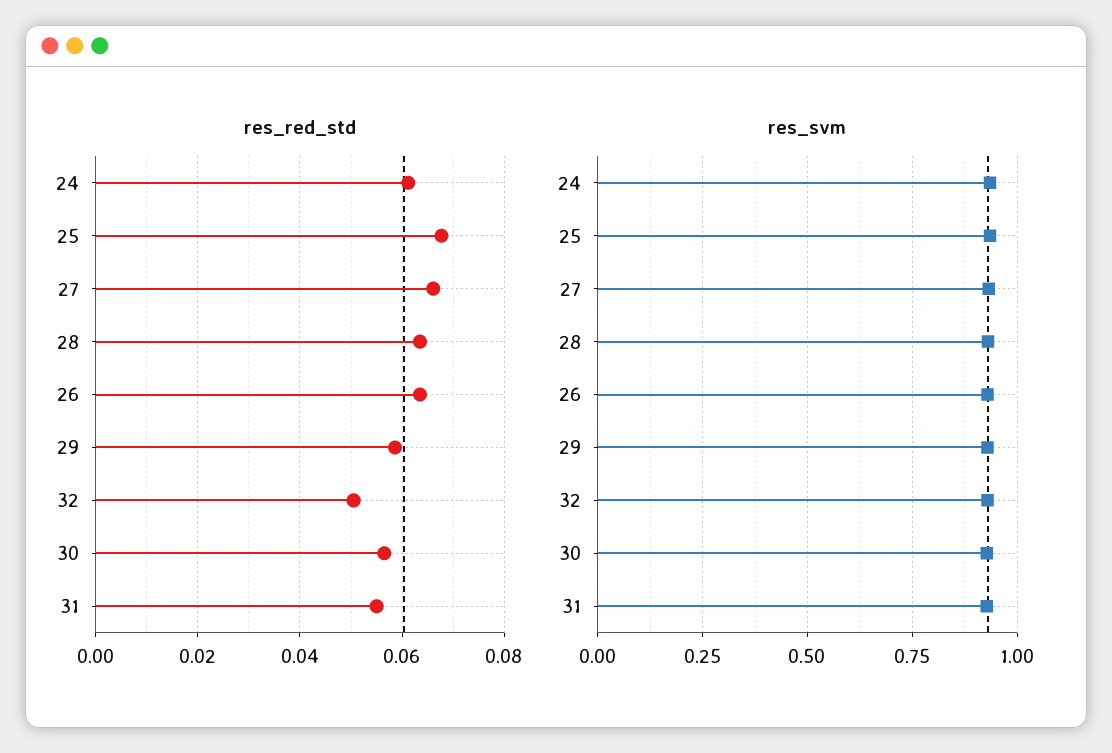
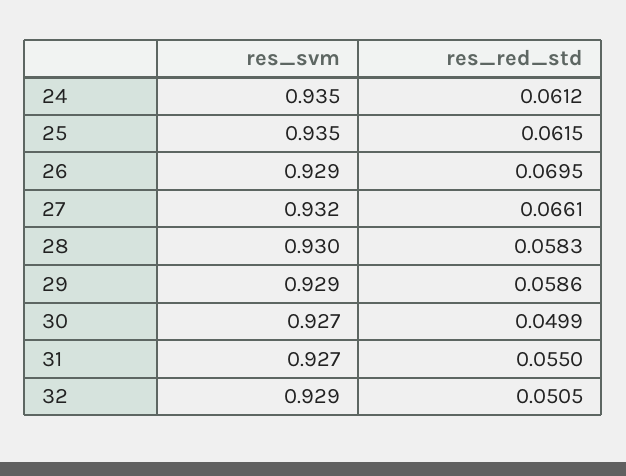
res_red_std, 25: 0.068 -> 0.0615
res_red_std, 28: 0.064 -> 0.0583
res_red_std, 26: 0.064 -> 0.0695
res_red_std, 30: 0.056 -> 0.0499

